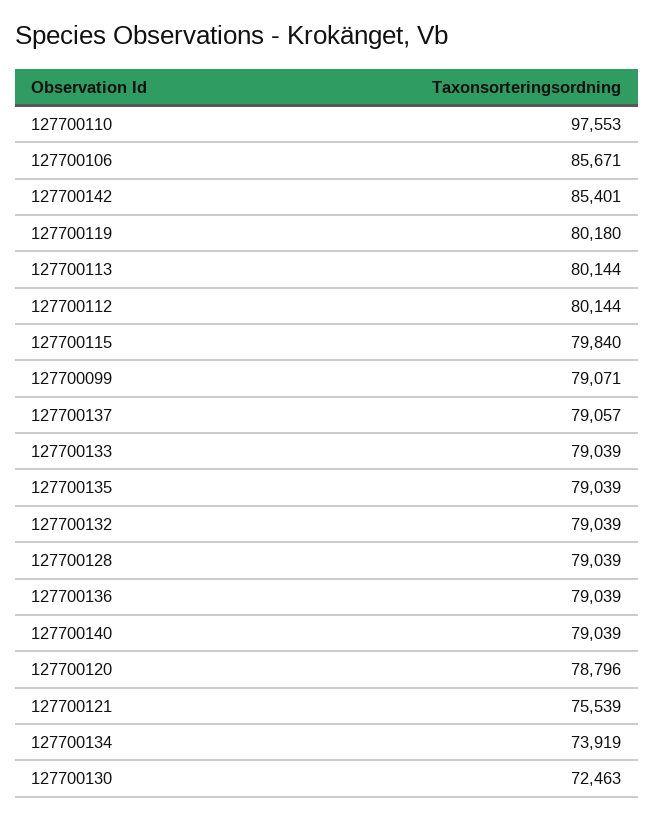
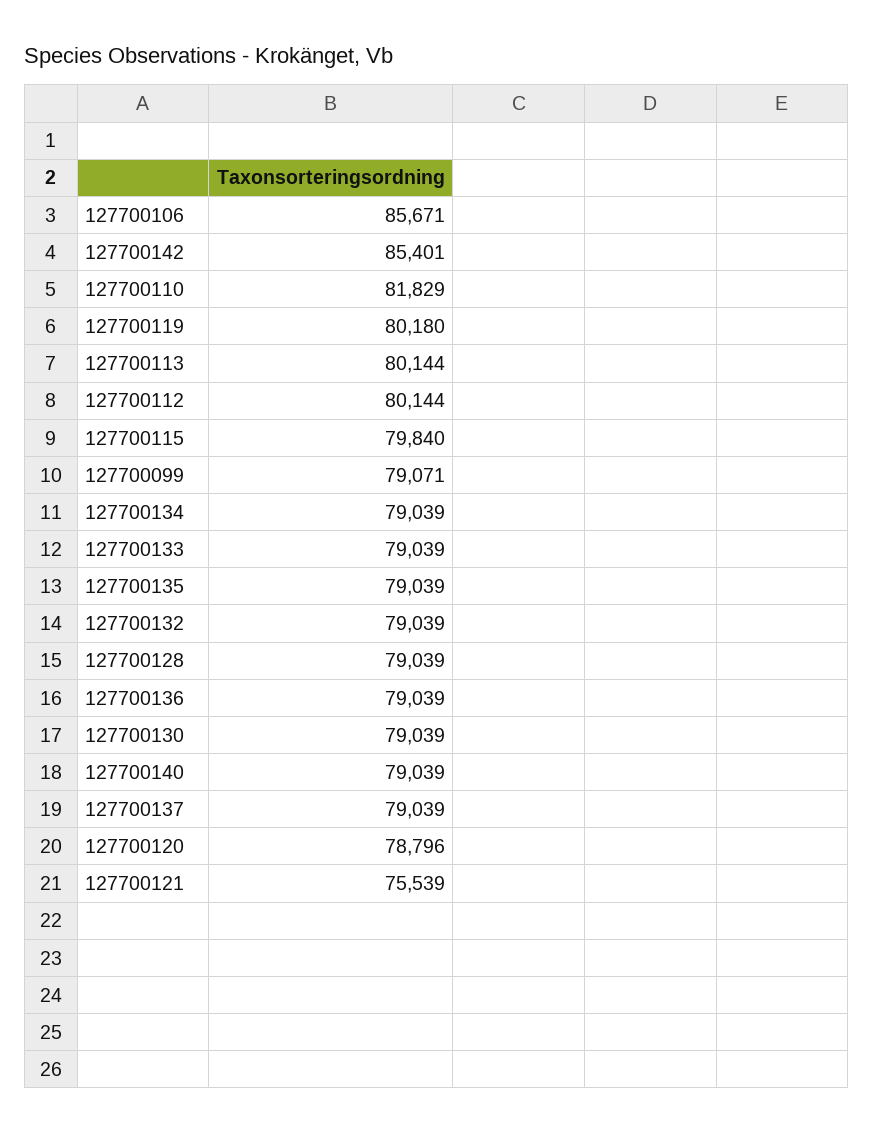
127700110: 97553 -> 81829
127700137: 79057 -> 79039
127700134: 73919 -> 79039
127700130: 72463 -> 79039

